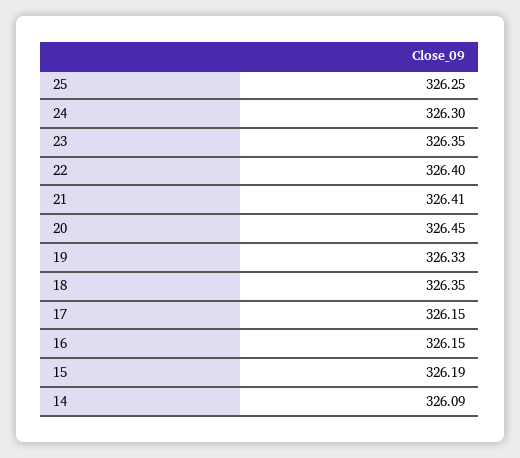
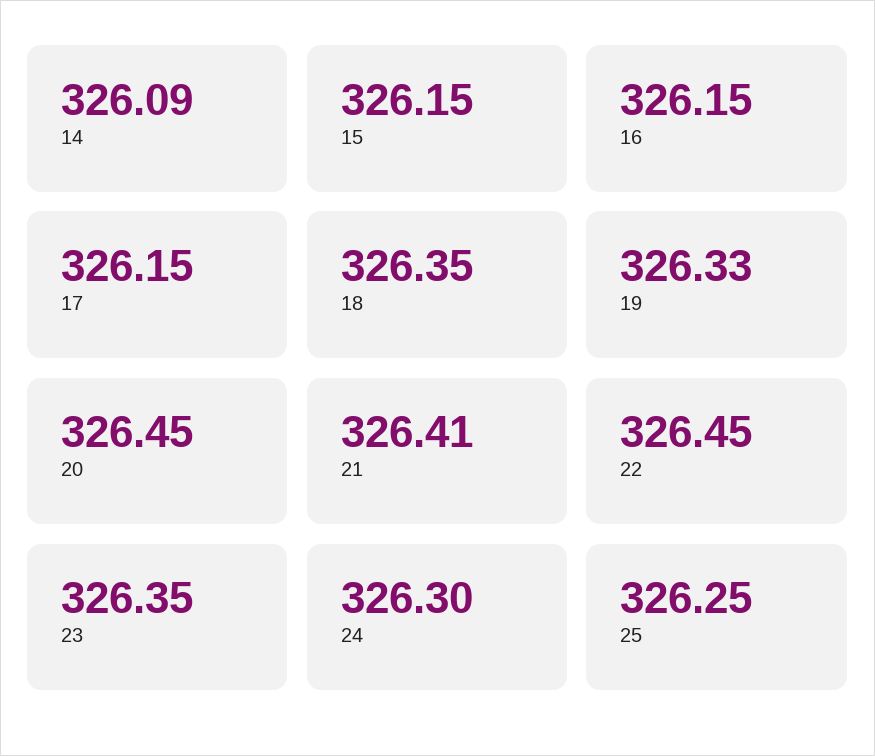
22: 326.4 -> 326.45
15: 326.19 -> 326.15

